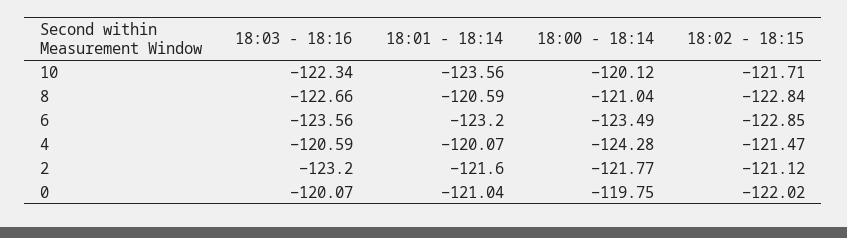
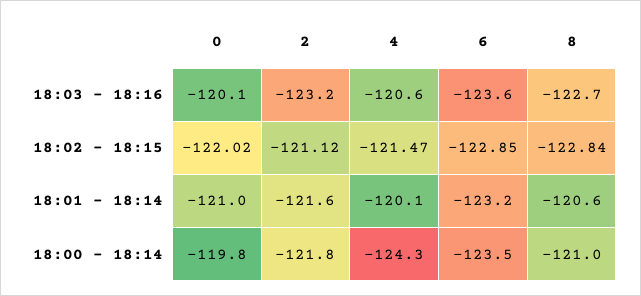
18:03 - 18:16, 10: -122.34 -> none
18:01 - 18:14, 10: -123.56 -> none
18:00 - 18:14, 10: -120.12 -> none
18:02 - 18:15, 10: -121.71 -> none

